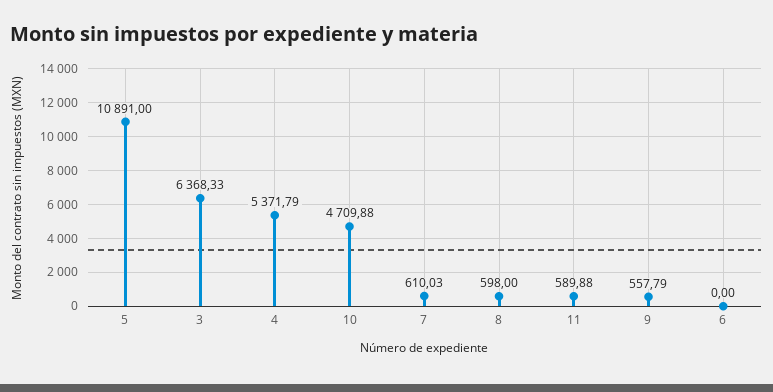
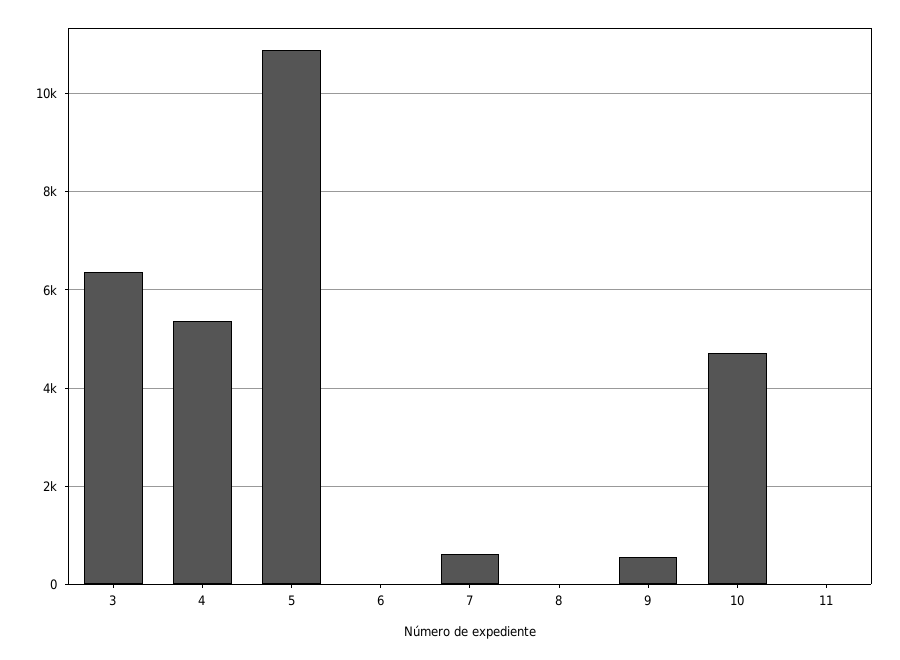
8: 598 -> 0
11: 589.88 -> 0

